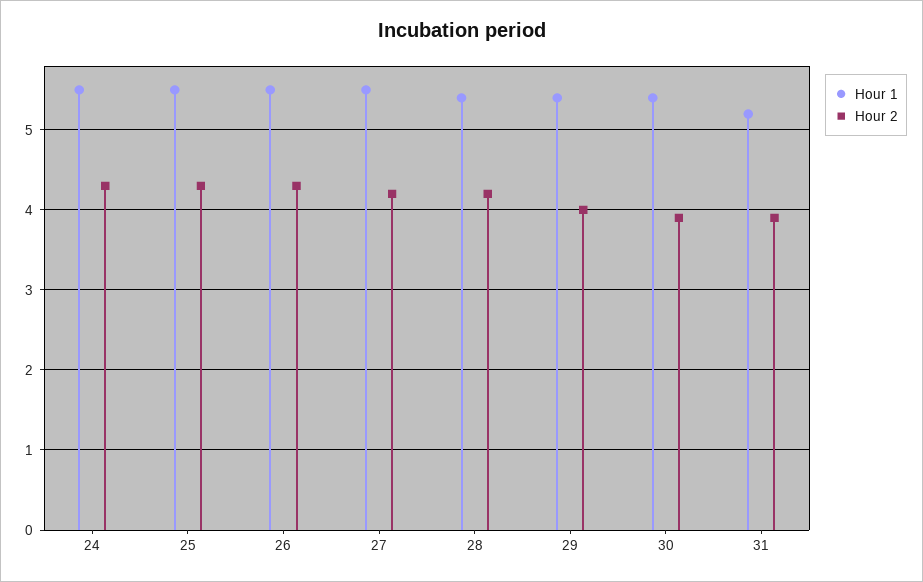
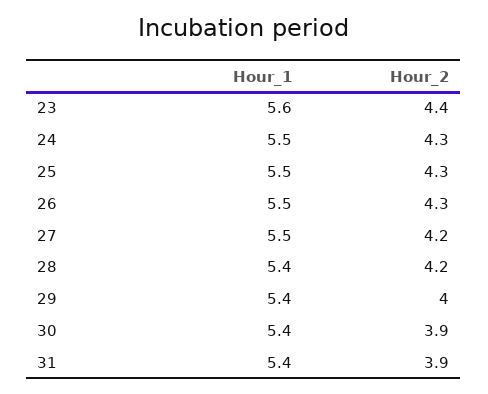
Hour 1, 31: 5.2 -> 5.4
Hour 1, 23: none -> 5.6
Hour 2, 23: none -> 4.4

